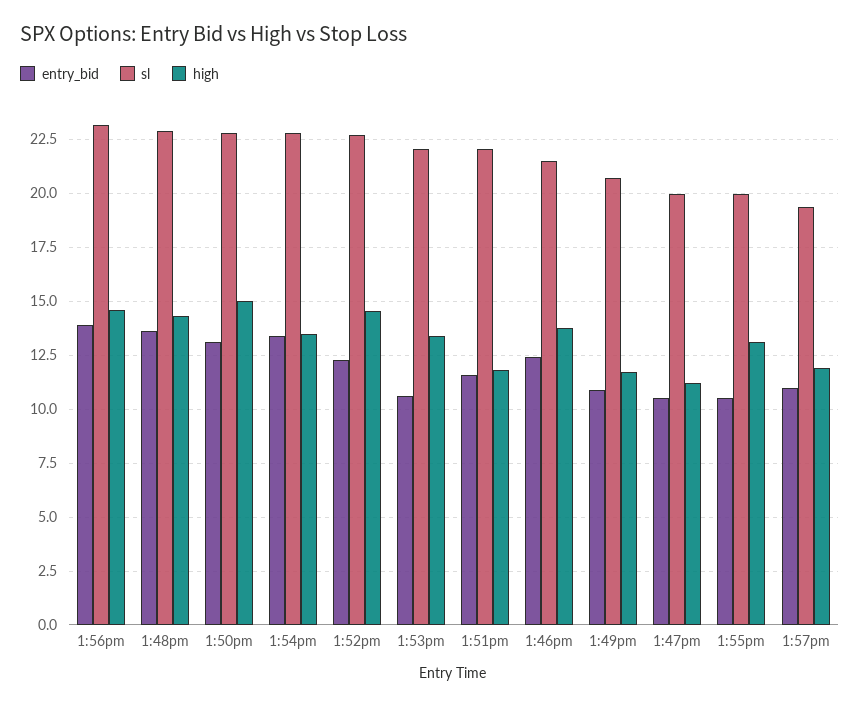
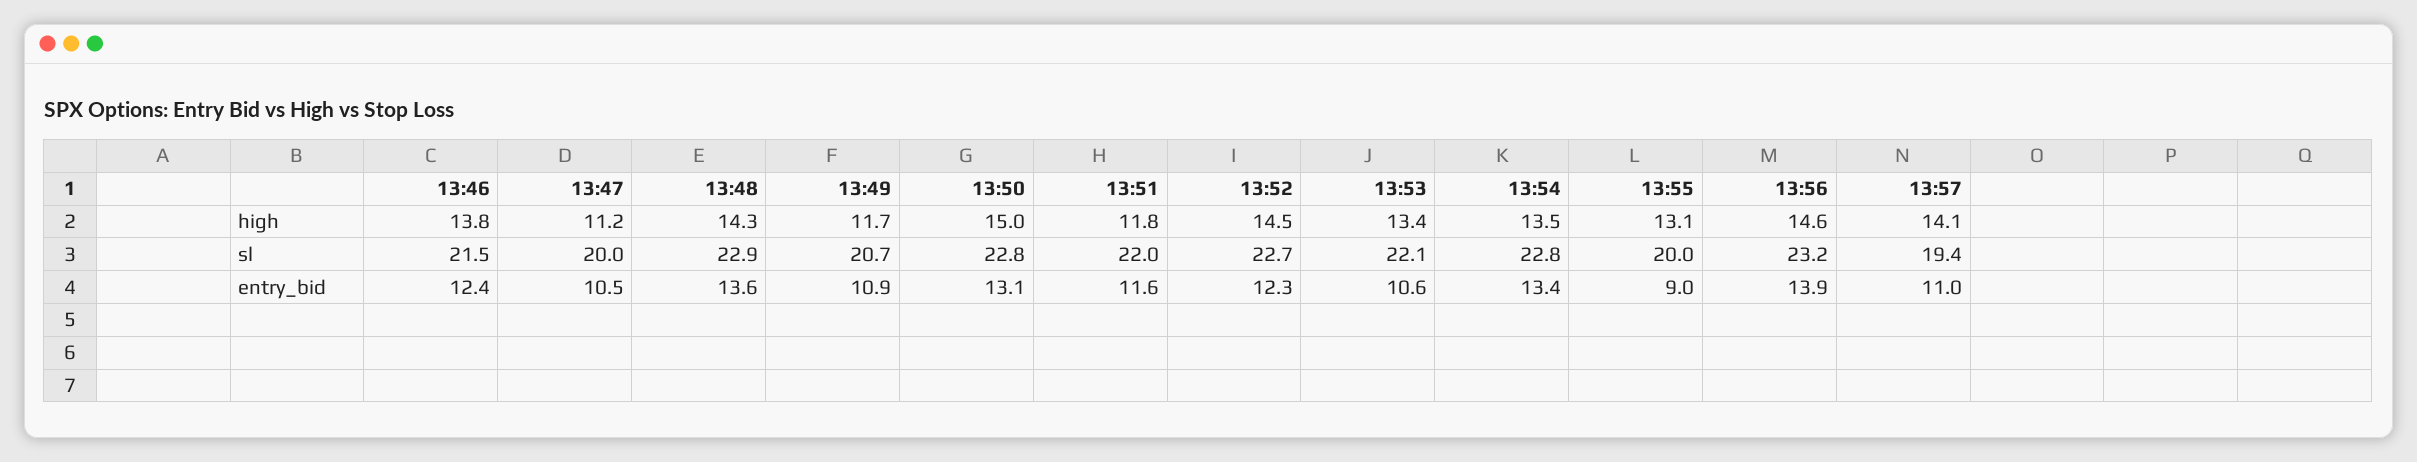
entry_bid, 1:55pm: 10.5 -> 9
high, 1:57pm: 12 -> 14.1

